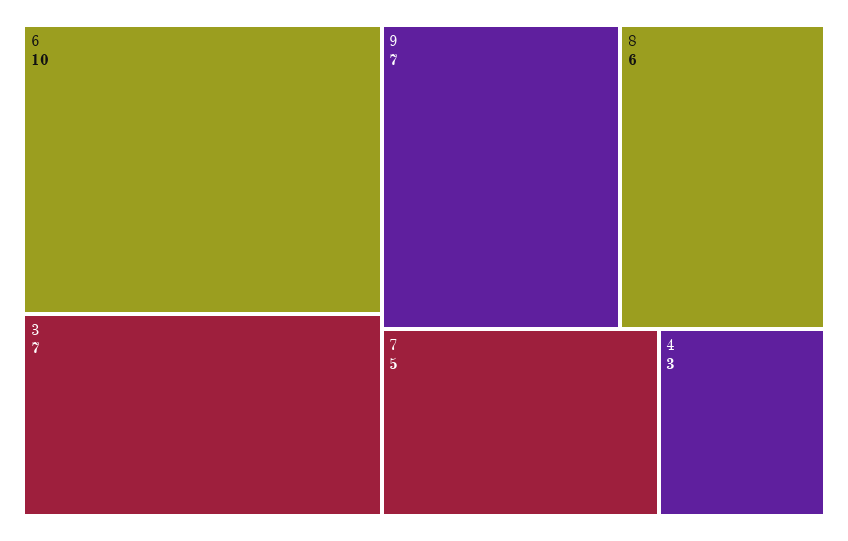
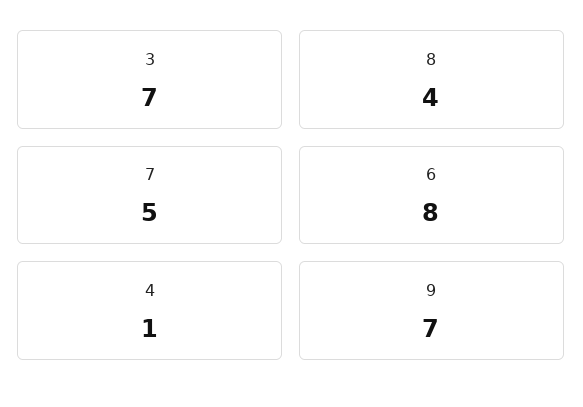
6: 10 -> 8
8: 6 -> 4
4: 3 -> 1

